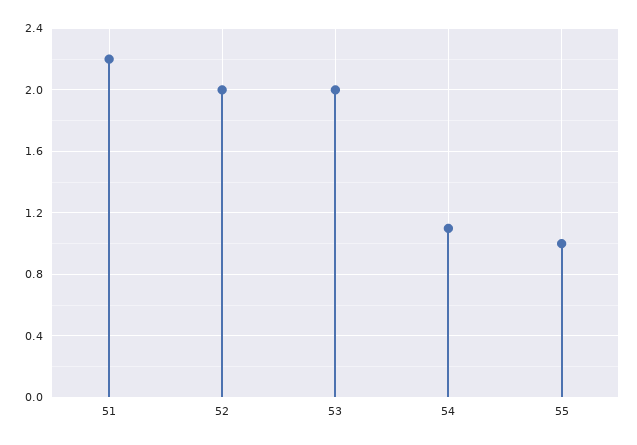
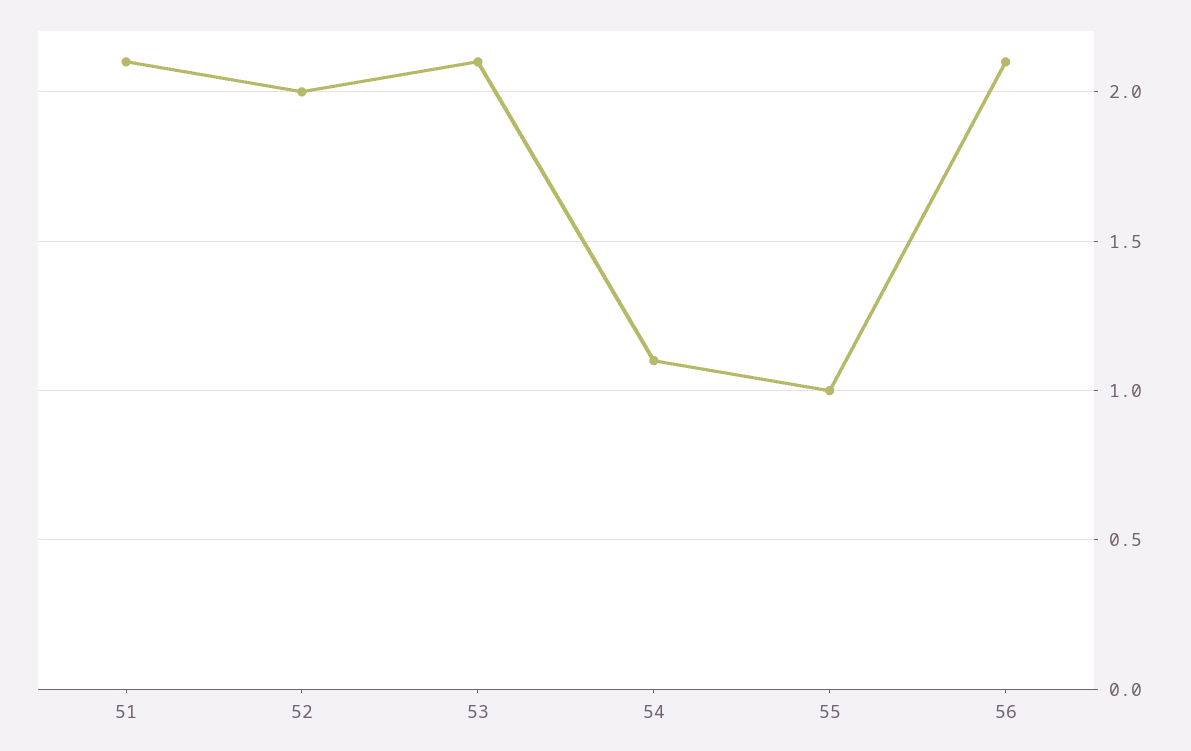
51: 2.2 -> 2.1
53: 2 -> 2.1
56: none -> 2.1

